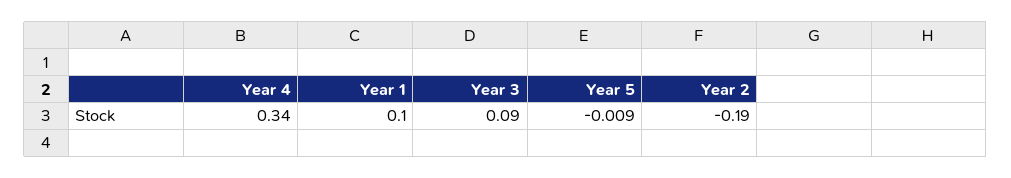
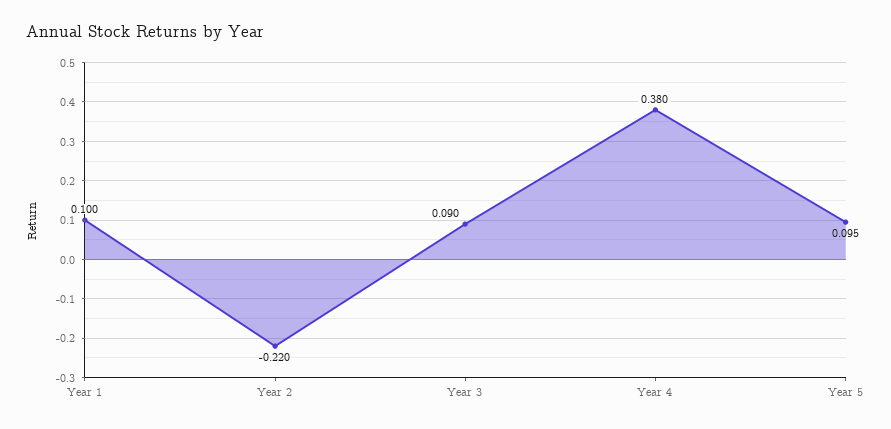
Year 4: 0.34 -> 0.38
Year 5: -0.009 -> 0.095
Year 2: -0.19 -> -0.22

